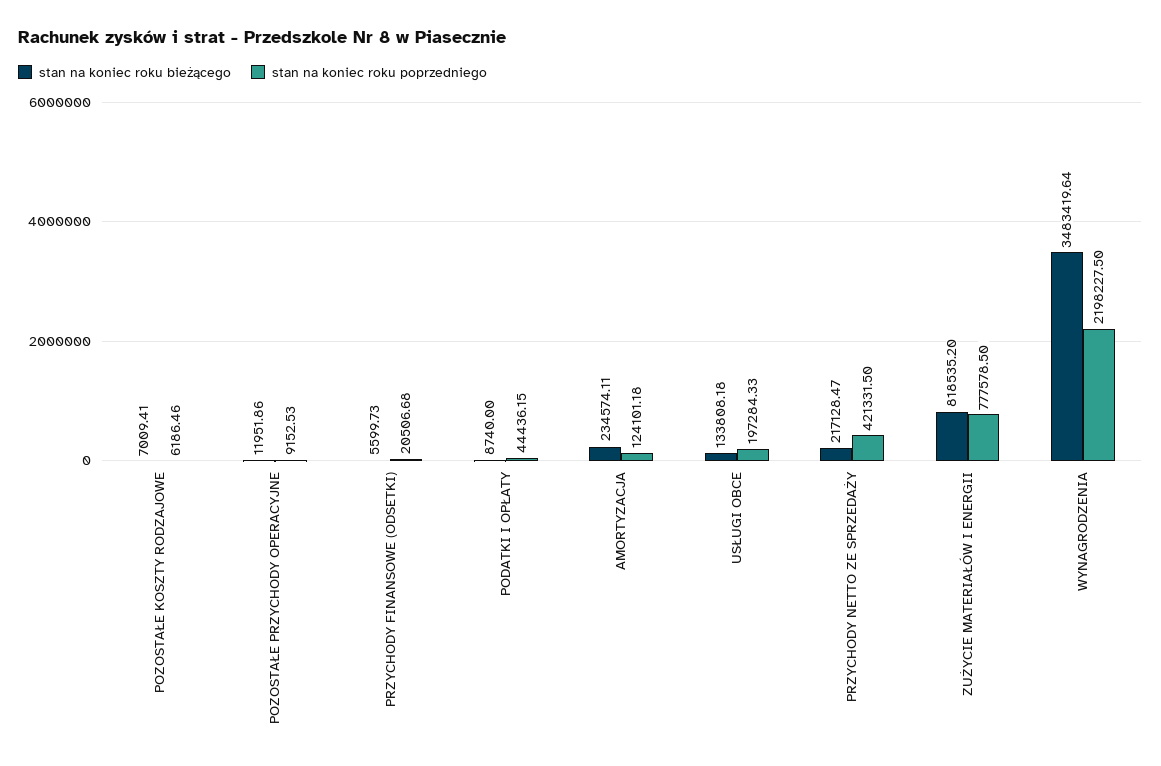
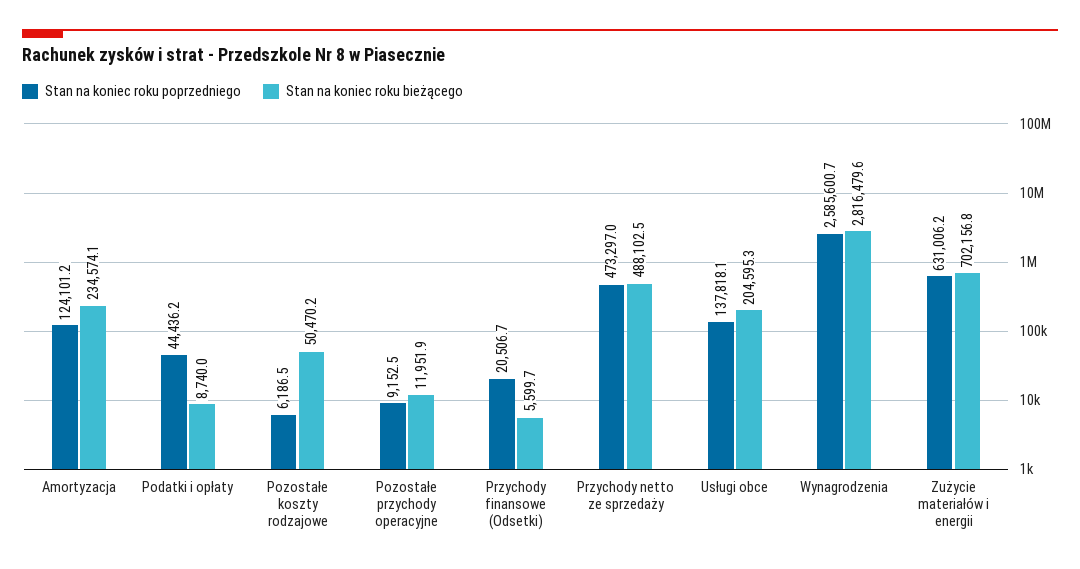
stan na koniec roku bieżącego, POZOSTAŁE KOSZTY RODZAJOWE: 7009.41 -> 50470.2
stan na koniec roku bieżącego, USŁUGI OBCE: 133808.18 -> 204595.3
stan na koniec roku poprzedniego, USŁUGI OBCE: 197284.33 -> 137818.1
stan na koniec roku bieżącego, PRZYCHODY NETTO ZE SPRZEDAŻY: 217128.47 -> 488102.5
stan na koniec roku poprzedniego, PRZYCHODY NETTO ZE SPRZEDAŻY: 421331.5 -> 473297
stan na koniec roku bieżącego, ZUŻYCIE MATERIAŁÓW I ENERGII: 818535.2 -> 702156.8
stan na koniec roku poprzedniego, ZUŻYCIE MATERIAŁÓW I ENERGII: 777578.5 -> 631006.2
stan na koniec roku bieżącego, WYNAGRODZENIA: 3483419.64 -> 2816479.6
stan na koniec roku poprzedniego, WYNAGRODZENIA: 2198227.5 -> 2585600.7

